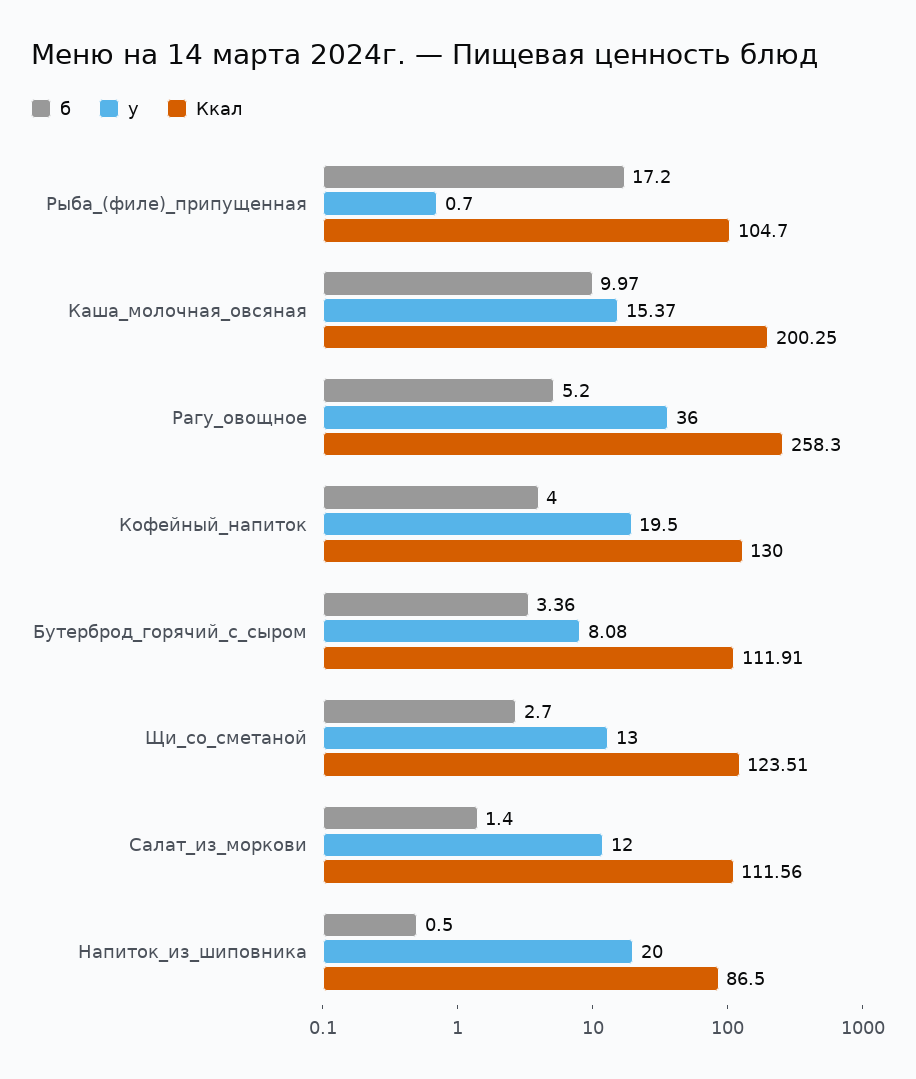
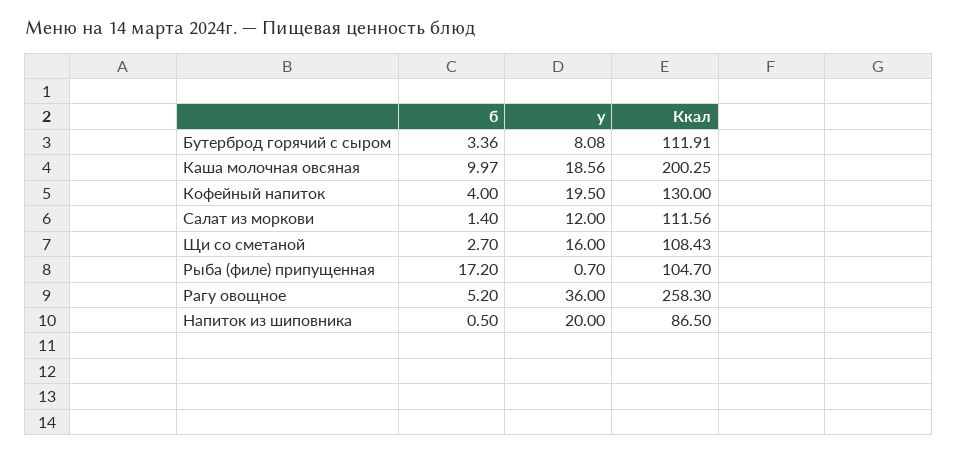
у, Каша_молочная_овсяная: 15.37 -> 18.56
у, Щи_со_сметаной: 13 -> 16
Ккал, Щи_со_сметаной: 123.51 -> 108.43

